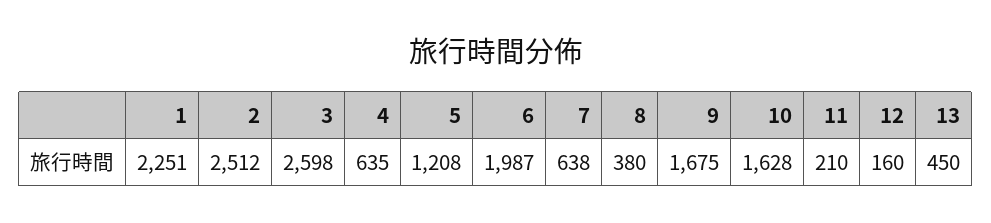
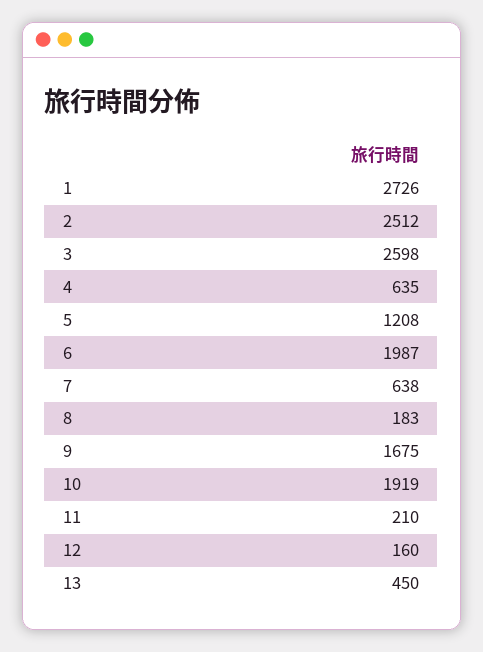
1: 2251 -> 2726
8: 380 -> 183
10: 1628 -> 1919

